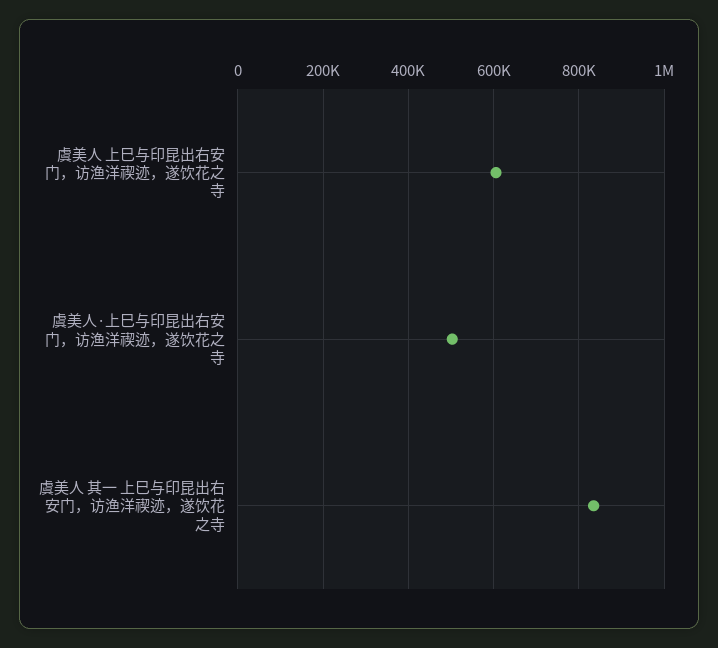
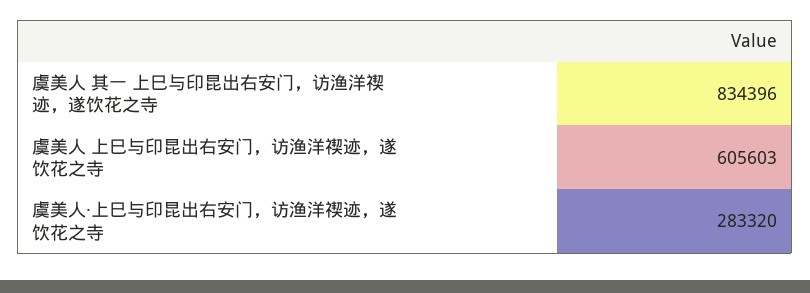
虞美人·上巳与印昆出右安门，访渔洋禊迹，遂饮花之寺: 500000 -> 283320

